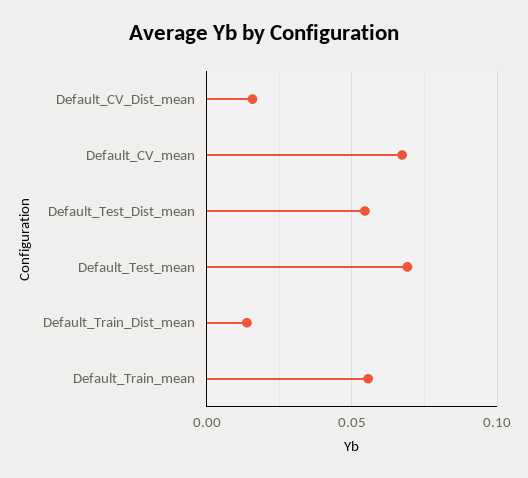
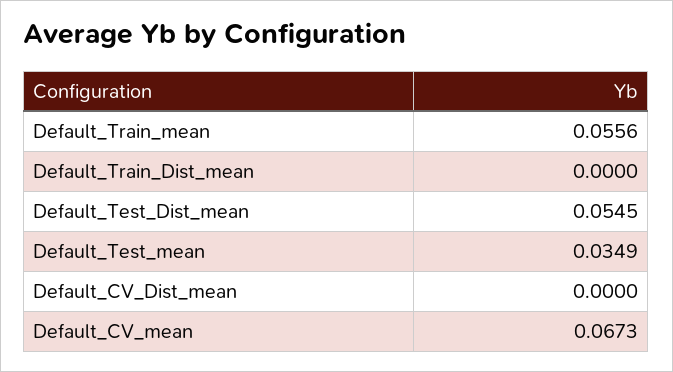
Default_CV_Dist_mean: 0.015 -> 0
Default_Test_mean: 0.07 -> 0.0349
Default_Train_Dist_mean: 0.015 -> 0

